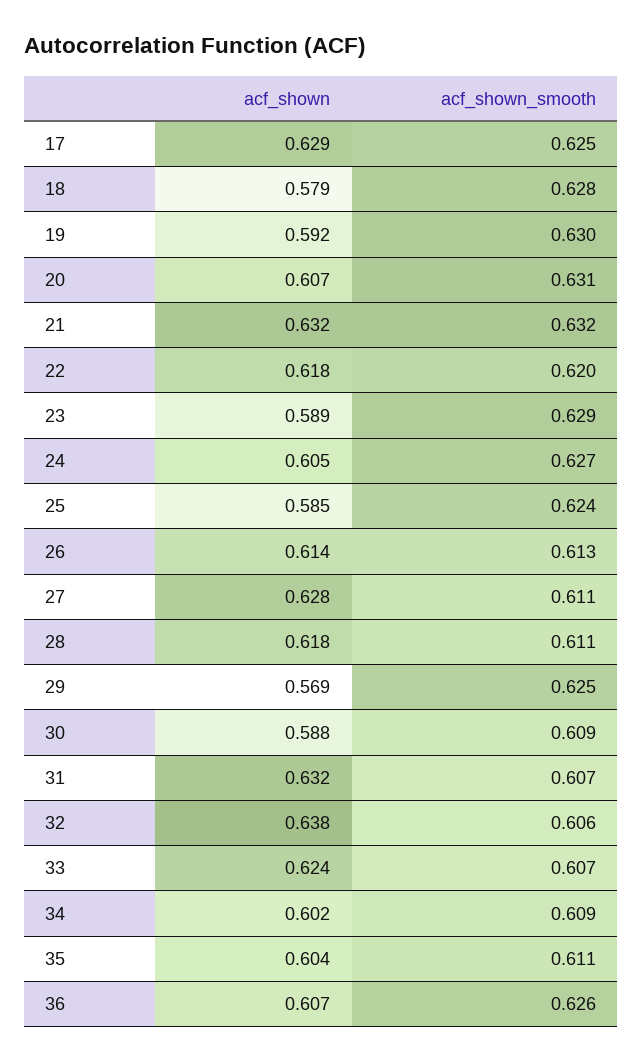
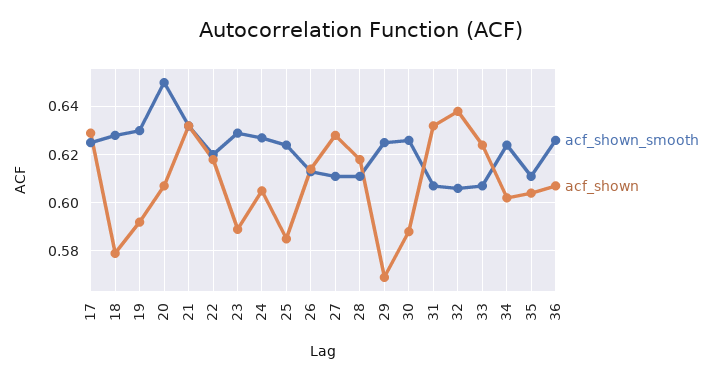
acf_shown_smooth, 20: 0.631 -> 0.65
acf_shown_smooth, 30: 0.609 -> 0.625
acf_shown_smooth, 34: 0.609 -> 0.625

